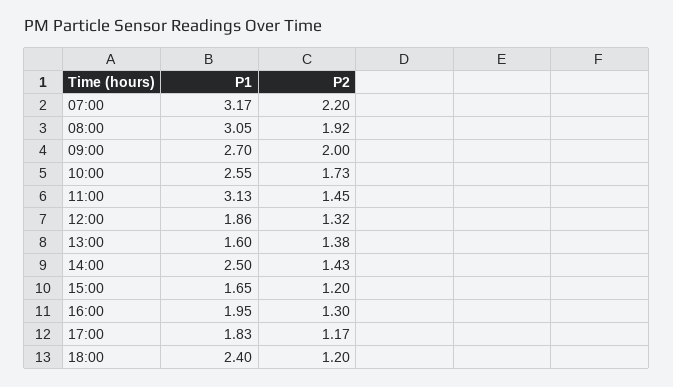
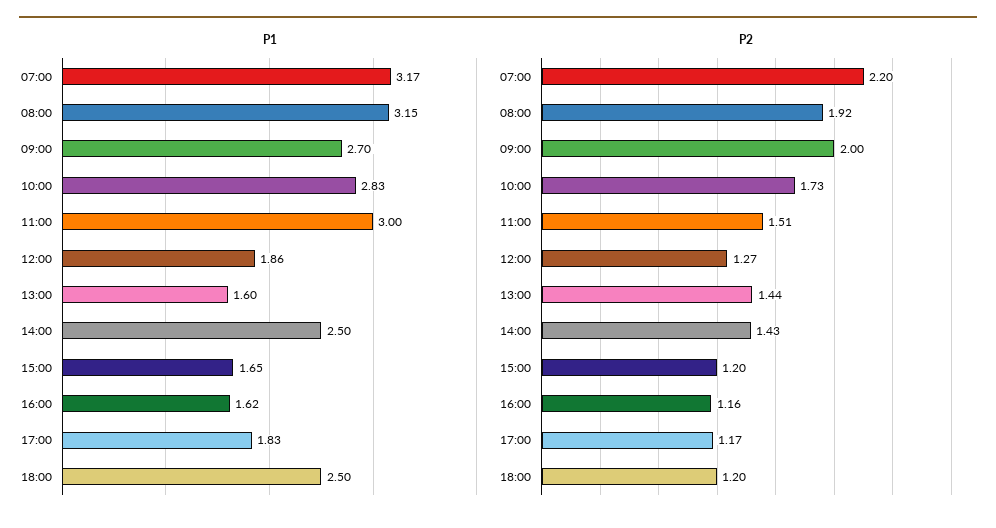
P1, 08:00: 3.05 -> 3.15
P1, 10:00: 2.55 -> 2.83
P1, 11:00: 3.13 -> 3
P2, 11:00: 1.45 -> 1.51
P2, 12:00: 1.32 -> 1.27
P2, 13:00: 1.38 -> 1.44
P1, 16:00: 1.95 -> 1.62
P2, 16:00: 1.3 -> 1.16
P1, 18:00: 2.4 -> 2.5

